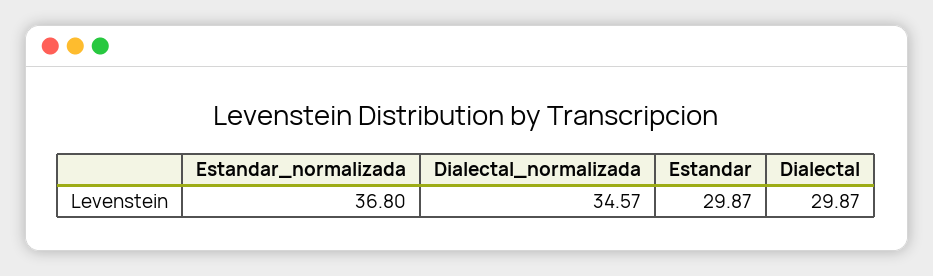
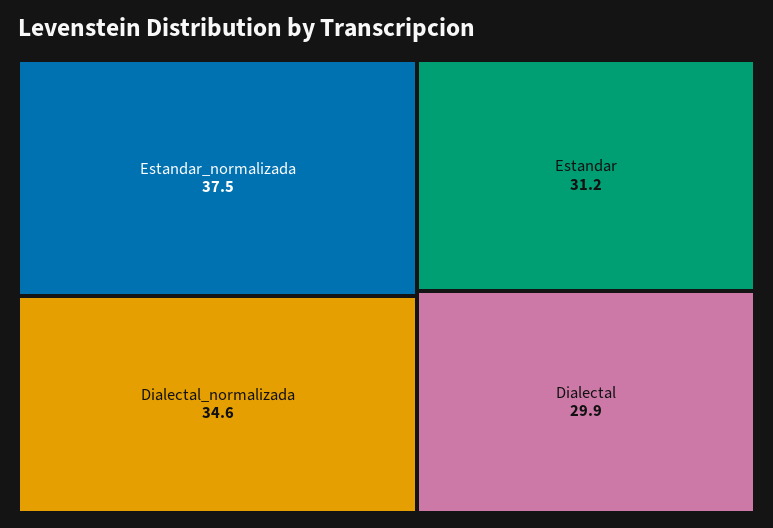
Estandar_normalizada: 36.8 -> 37.5
Estandar: 29.87 -> 31.2

